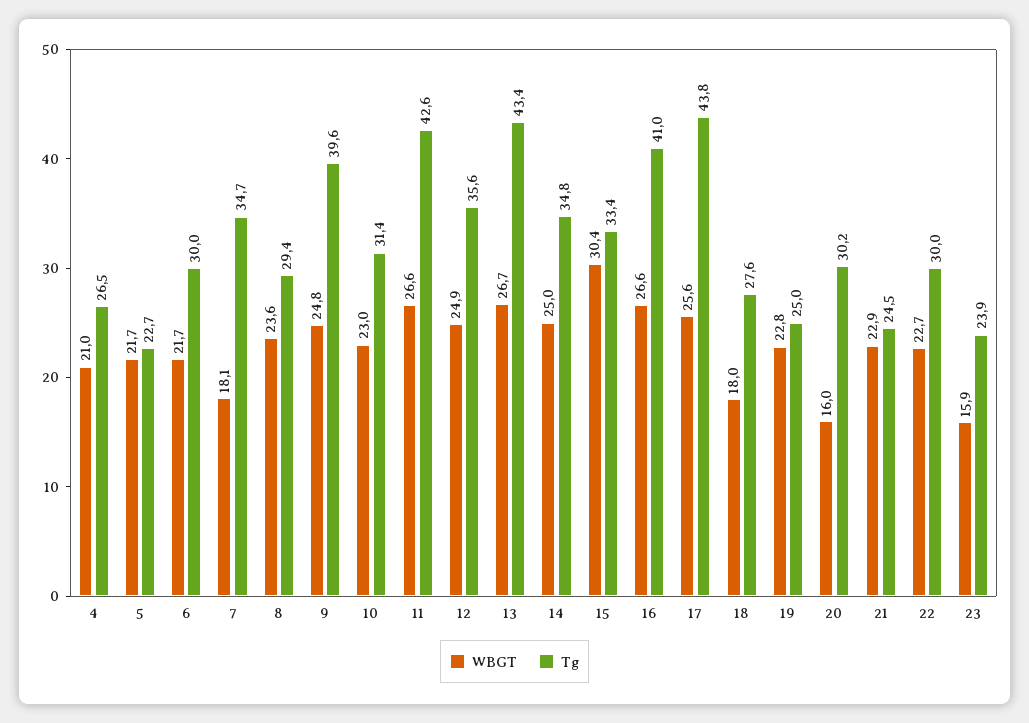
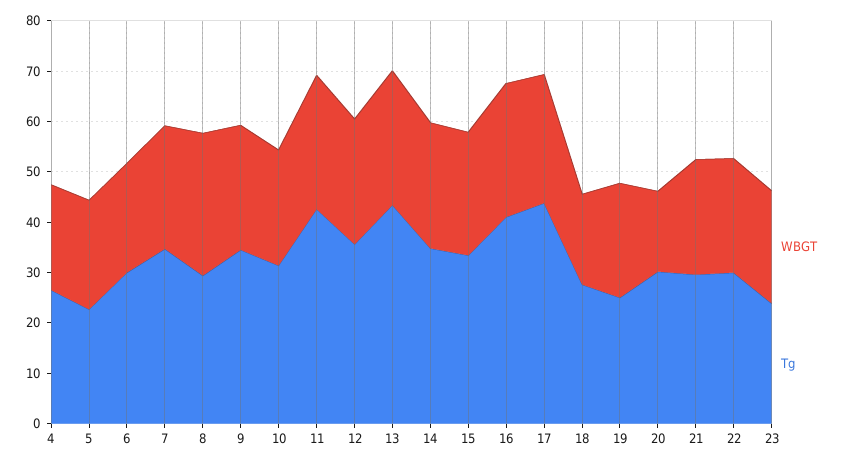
WBGT, 7: 18.1 -> 24
WBGT, 8: 23.6 -> 28
Tg, 9: 39.6 -> 34
WBGT, 15: 30.4 -> 24
Tg, 21: 24.5 -> 30
WBGT, 23: 15.9 -> 22

